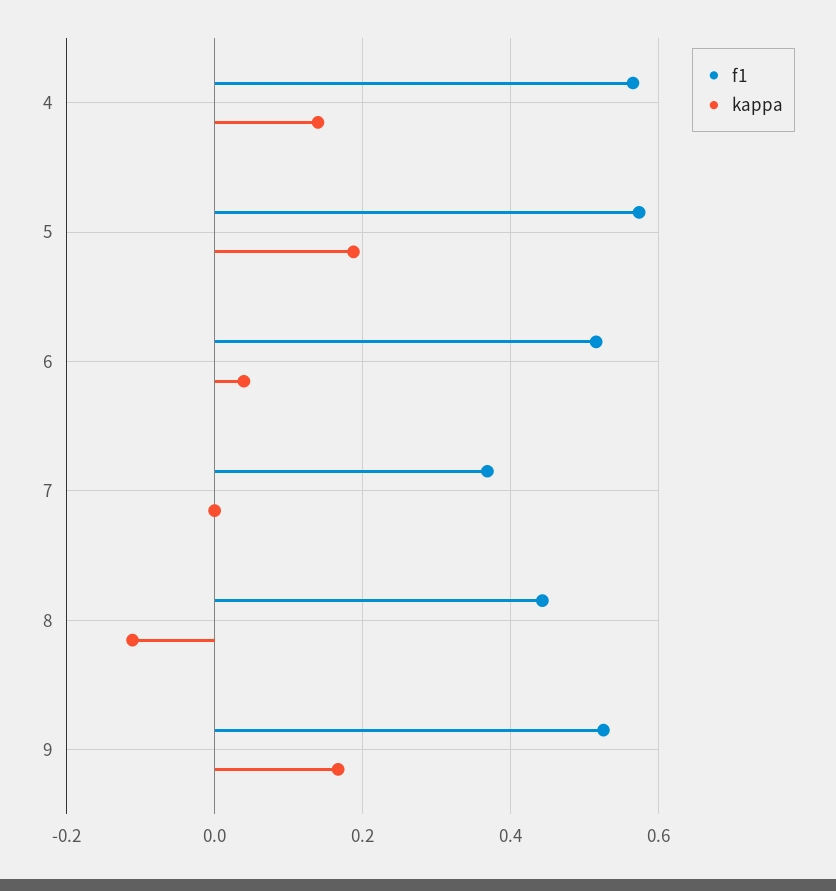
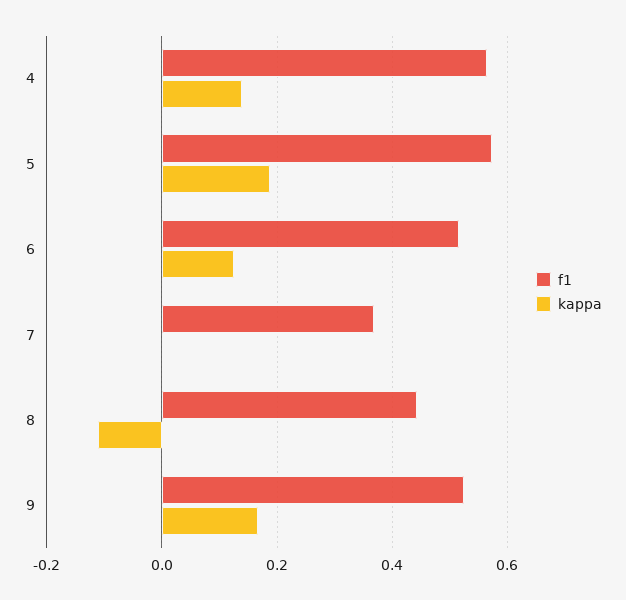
kappa, 6: 0.04 -> 0.12

